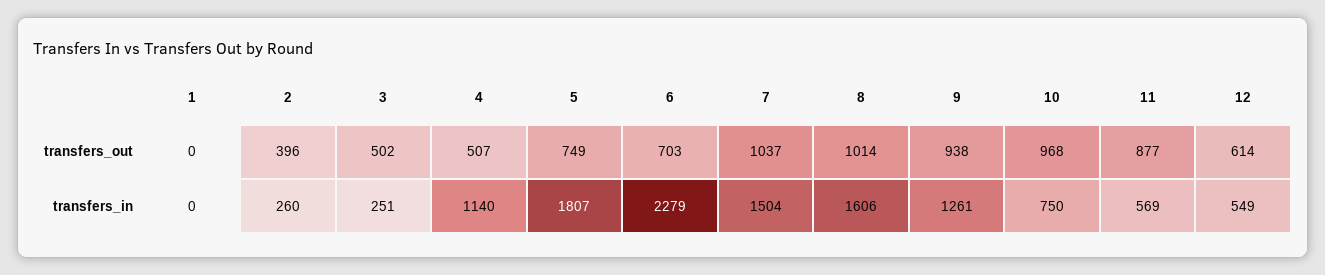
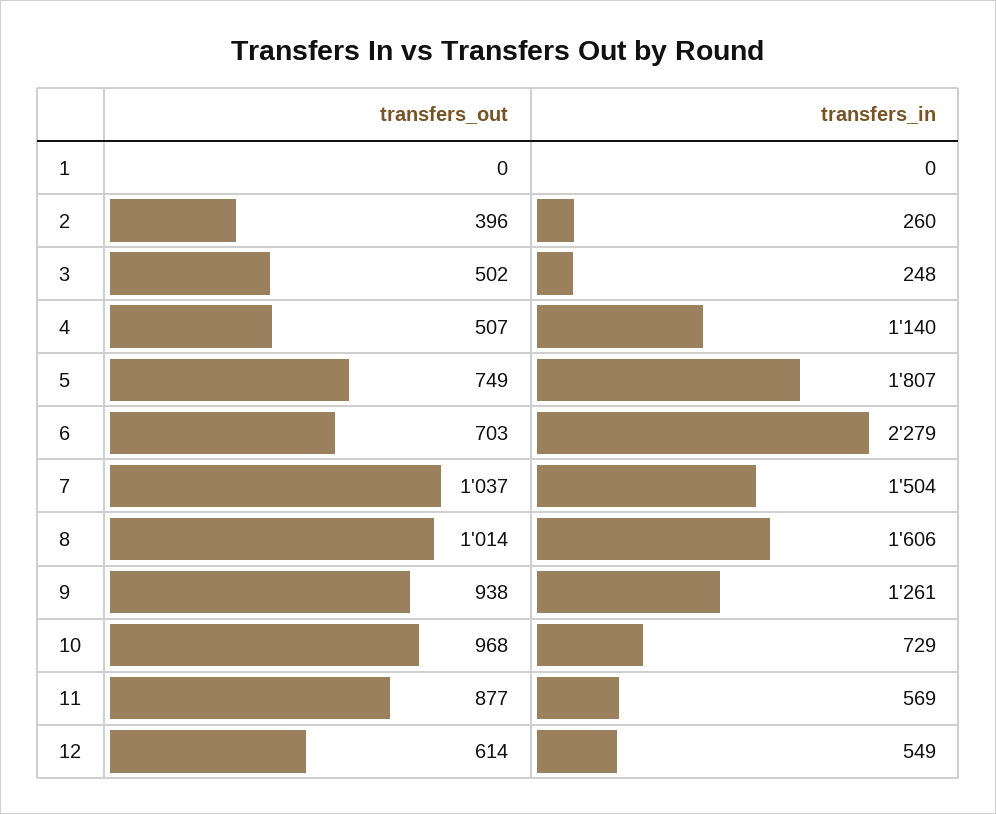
3, transfers_in: 251 -> 248
10, transfers_in: 750 -> 729

